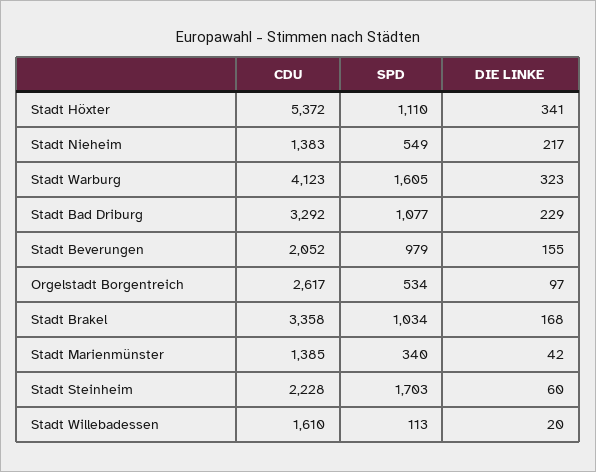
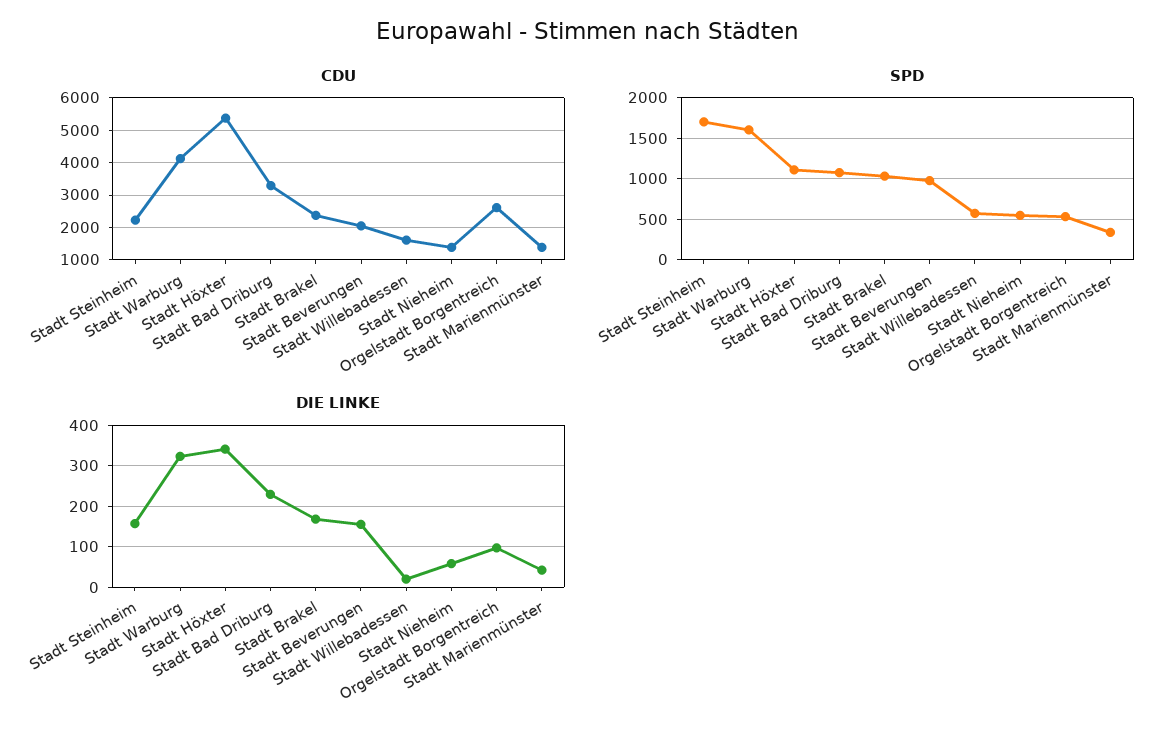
DIE LINKE, Stadt Nieheim: 217 -> 60
CDU, Stadt Brakel: 3358 -> 2400
DIE LINKE, Stadt Steinheim: 60 -> 160
SPD, Stadt Willebadessen: 113 -> 600

